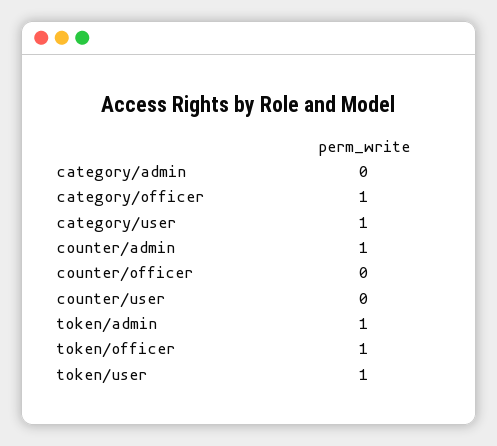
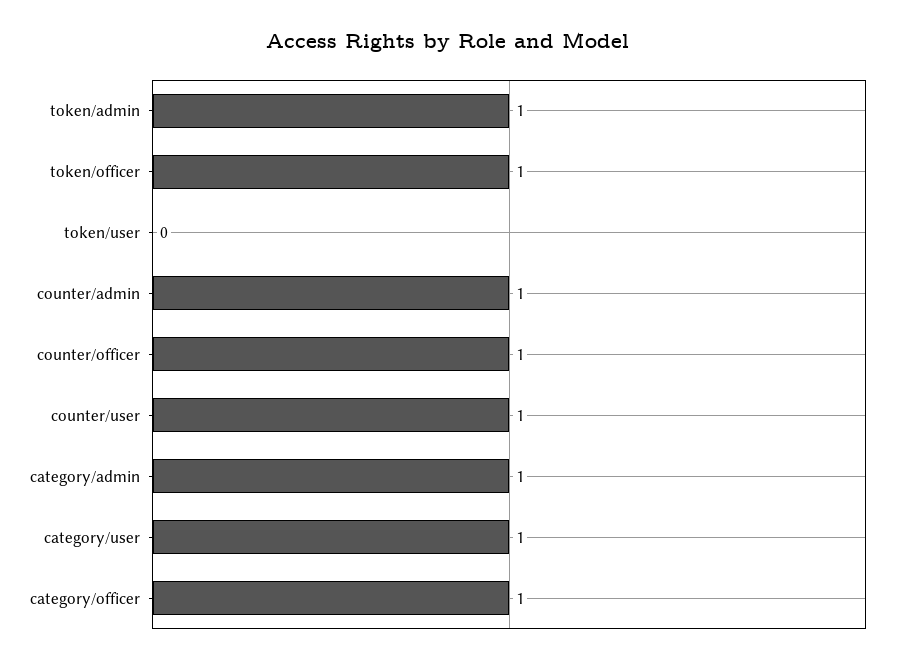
category/admin: 0 -> 1
counter/officer: 0 -> 1
counter/user: 0 -> 1
token/user: 1 -> 0

